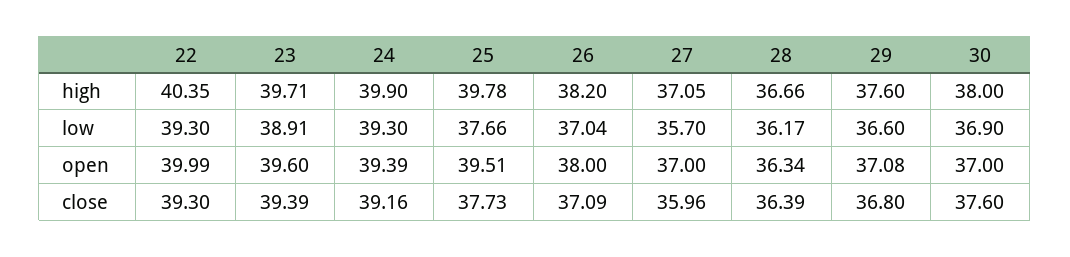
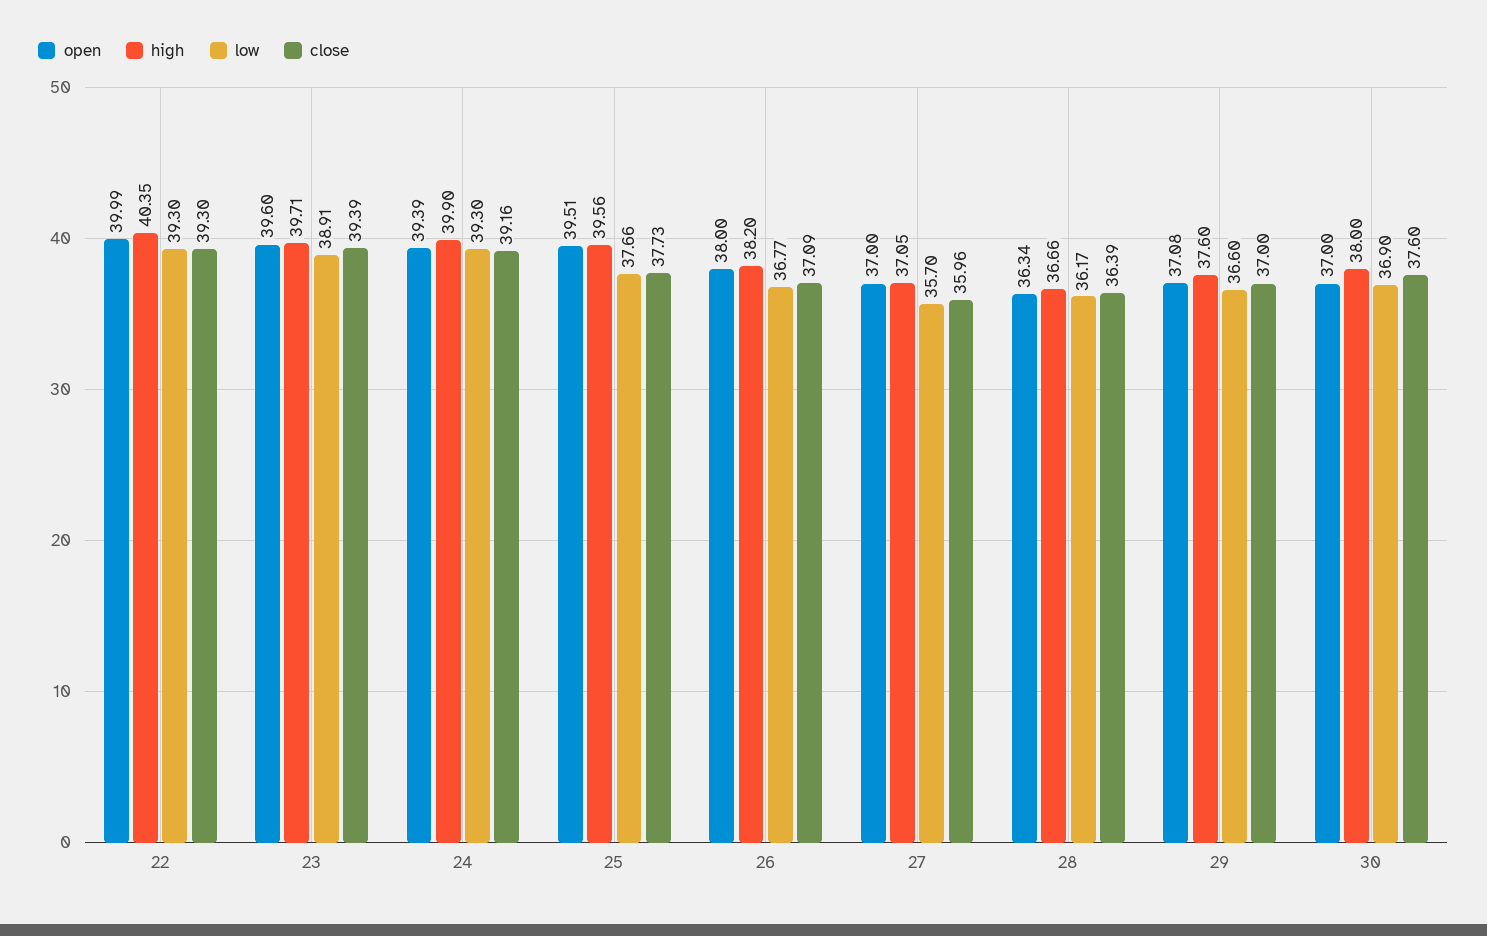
high, 25: 39.78 -> 39.56
low, 26: 37.04 -> 36.77
close, 29: 36.8 -> 37

